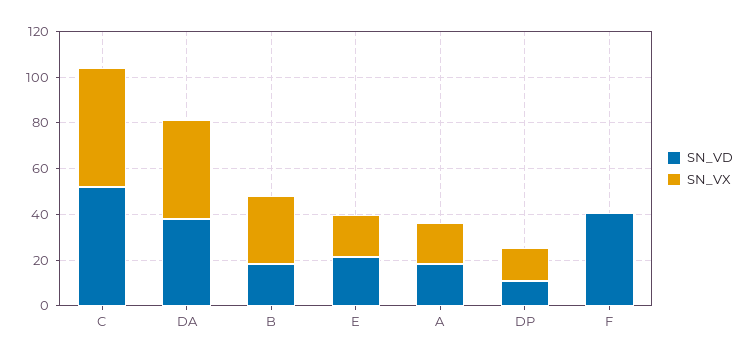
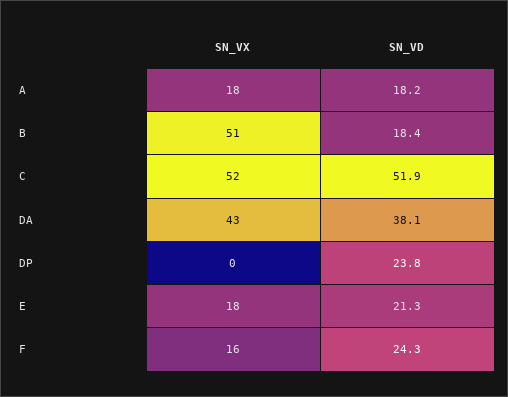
SN_VX, B: 30 -> 51
SN_VD, DP: 10 -> 23.8
SN_VX, DP: 15 -> 0
SN_VD, F: 40 -> 24.3
SN_VX, F: 0 -> 16

